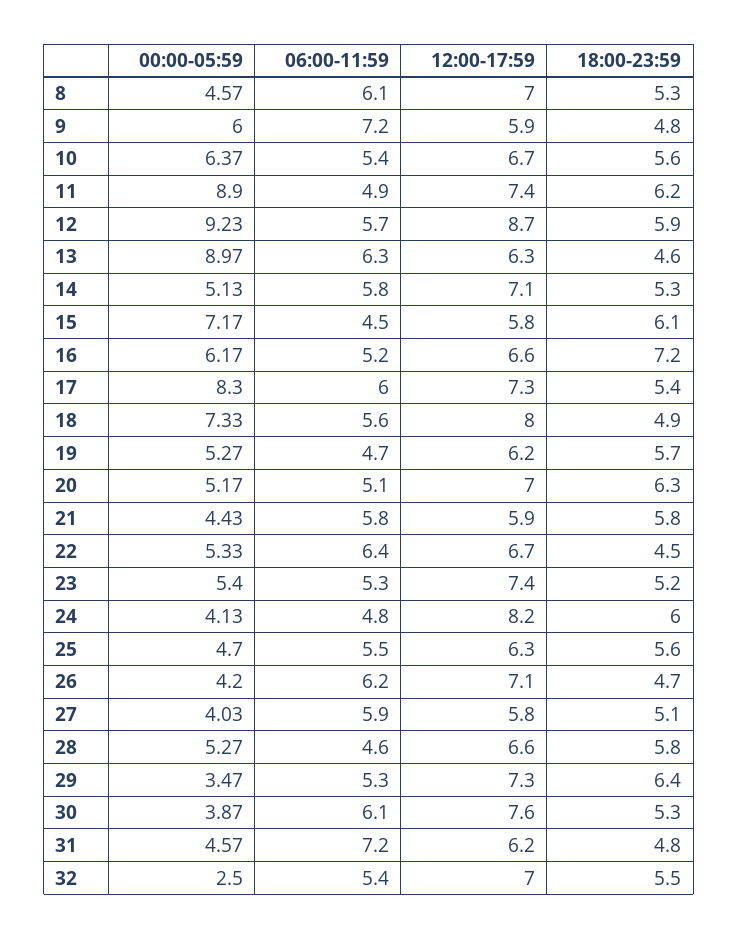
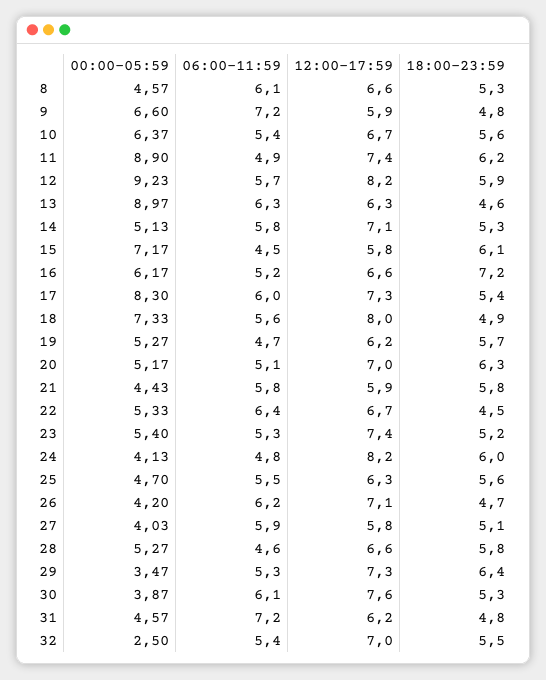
12:00-17:59, 8: 7 -> 6.6
00:00-05:59, 9: 6 -> 6.6
12:00-17:59, 12: 8.7 -> 8.2

